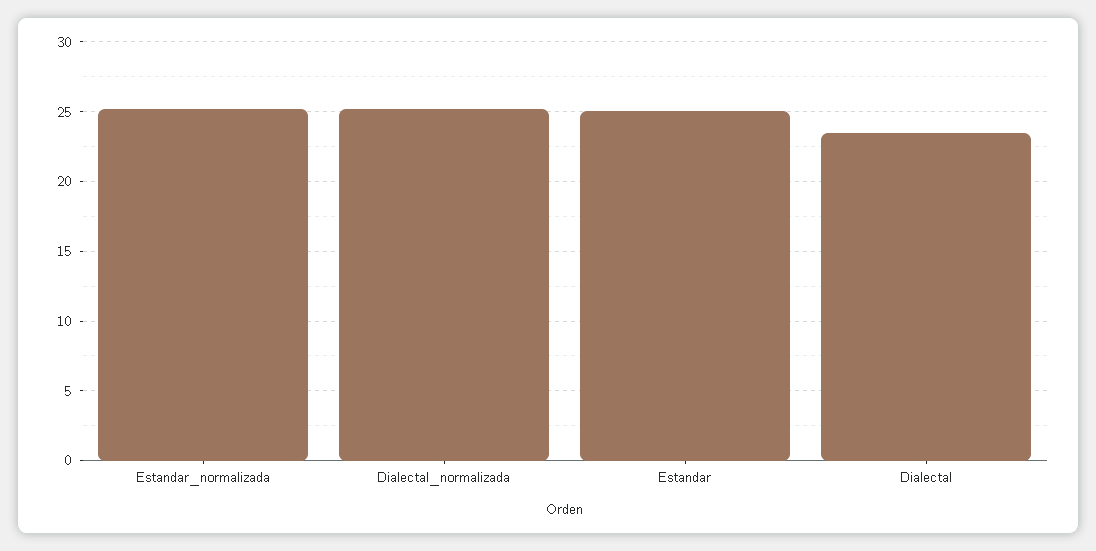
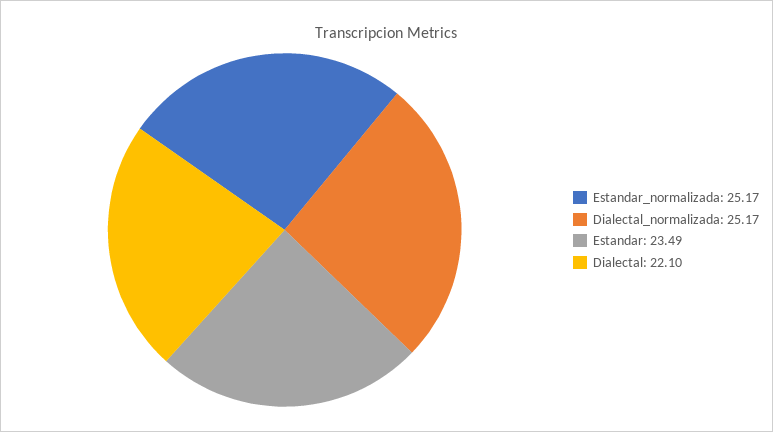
Estandar: 25 -> 23.49
Dialectal: 23.5 -> 22.1

